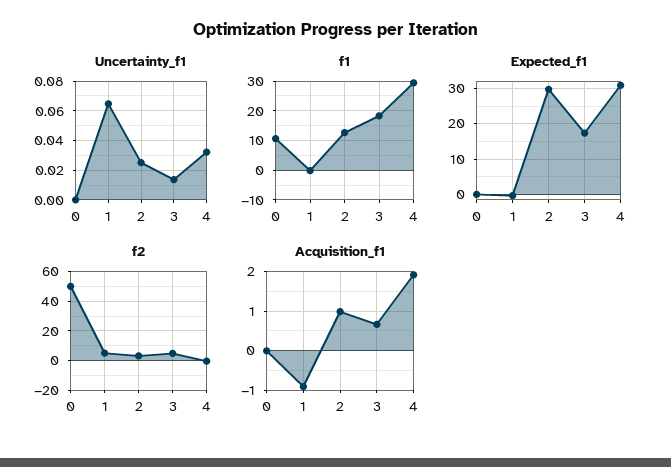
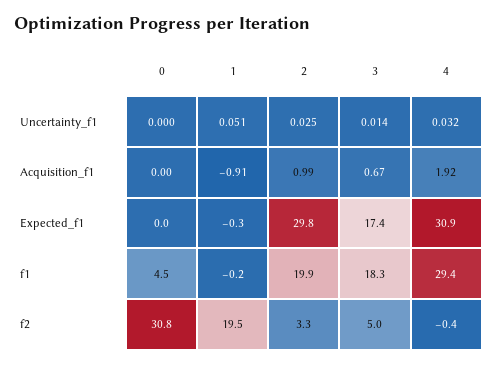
Uncertainty_f1, 1: 0.065 -> 0.051
f1, 0: 10 -> 4.5
f1, 2: 12.5 -> 19.9
f2, 0: 50 -> 30.8
f2, 1: 5 -> 19.5

